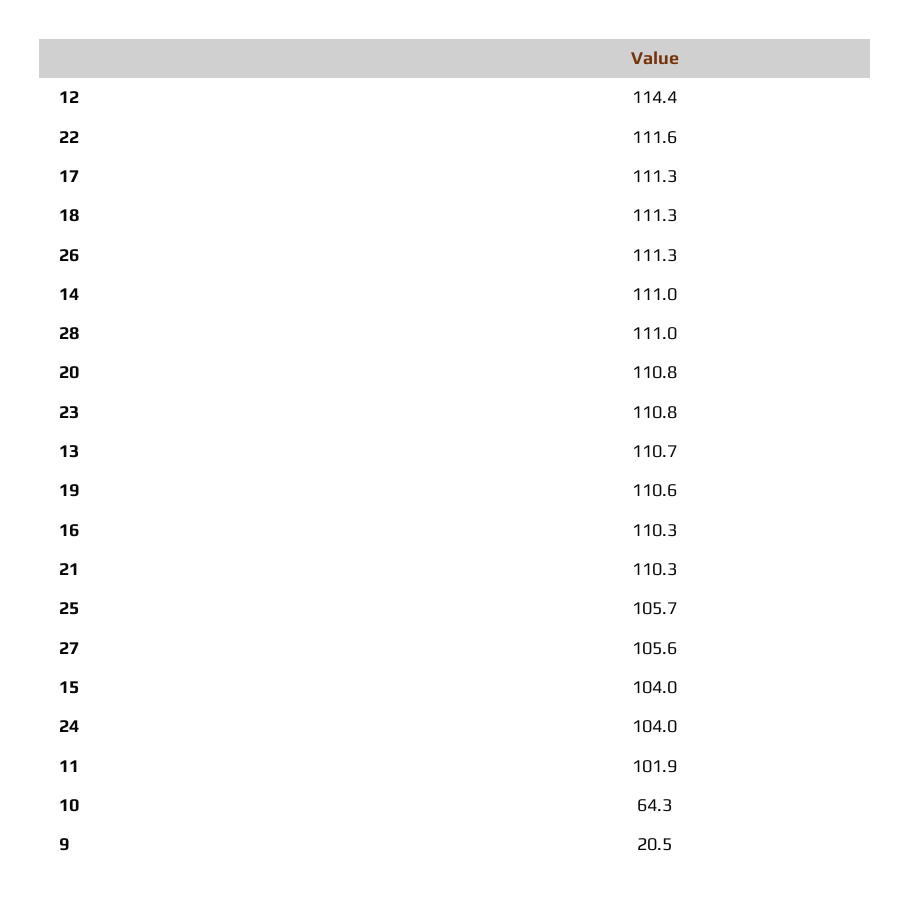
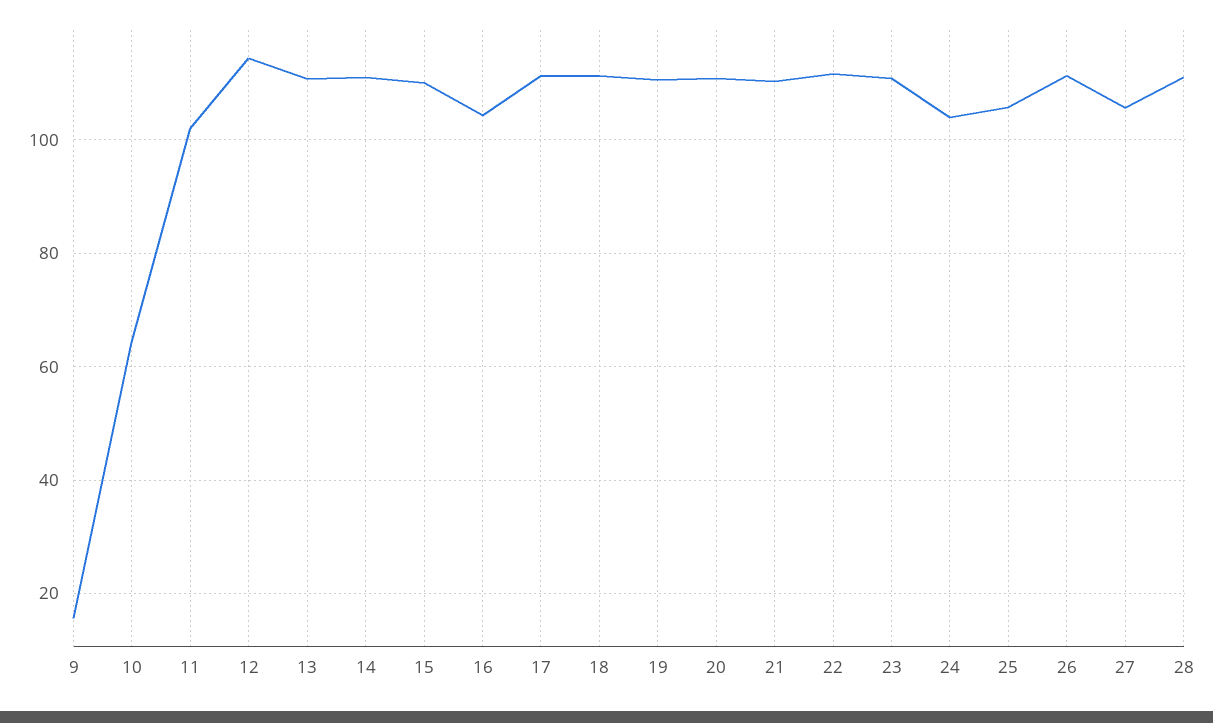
16: 110.3 -> 104
15: 104 -> 110
9: 20.5 -> 16

